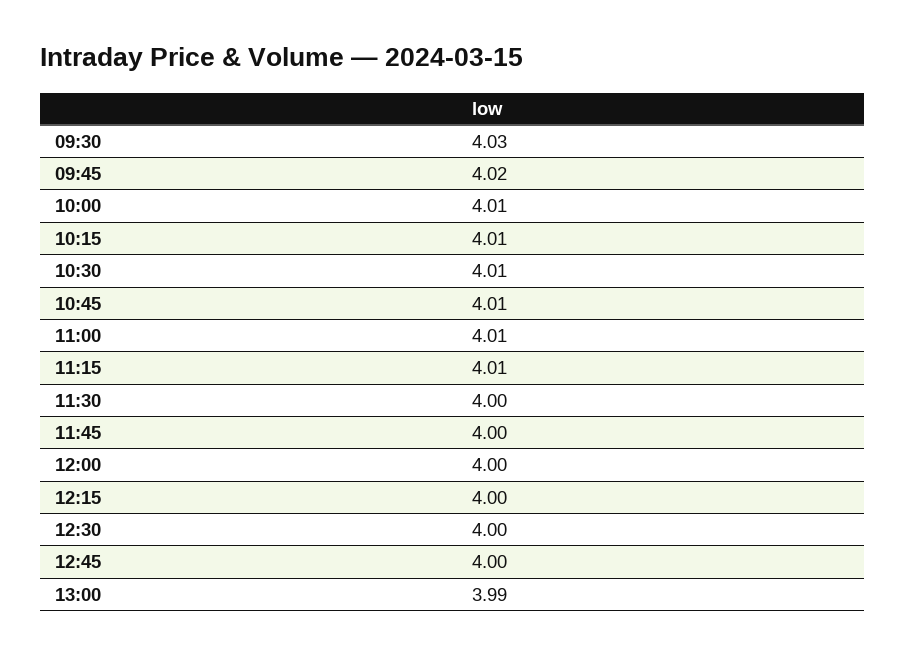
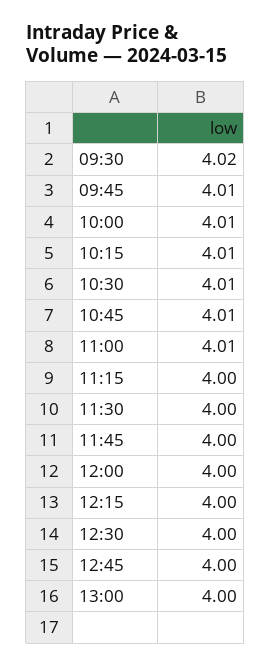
09:30: 4.03 -> 4.02
09:45: 4.02 -> 4.01
11:15: 4.01 -> 4
13:00: 3.99 -> 4

